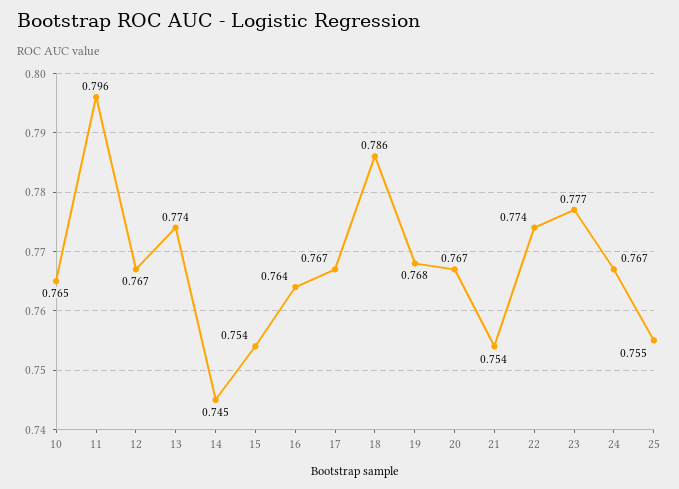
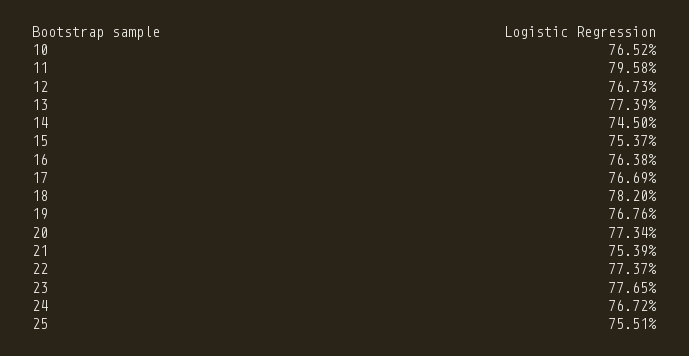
18: 0.786 -> 0.782
20: 0.767 -> 0.7734

